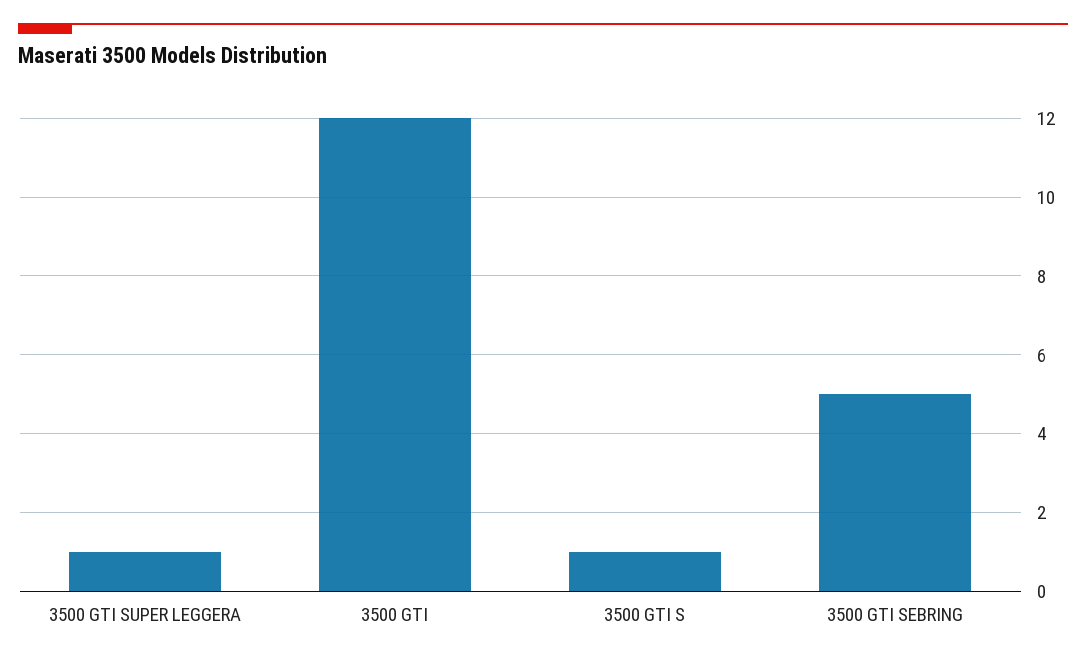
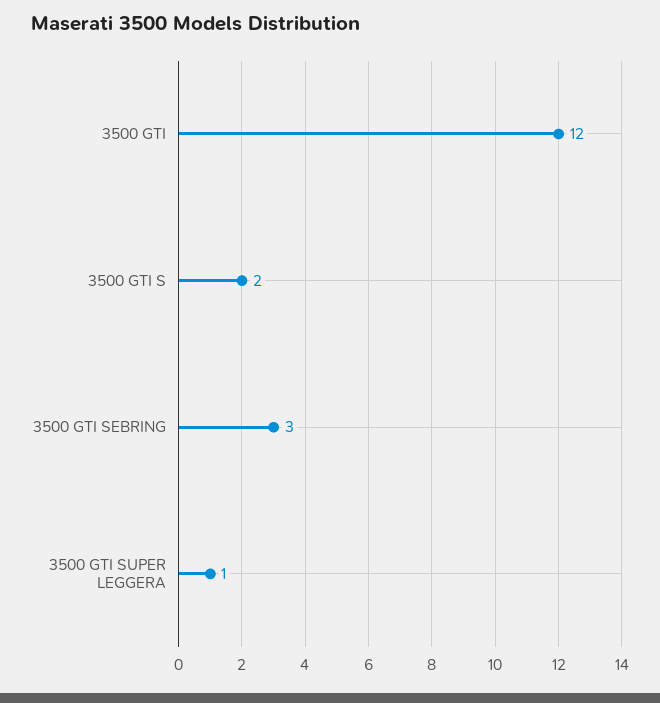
3500 GTI S: 1 -> 2
3500 GTI SEBRING: 5 -> 3

